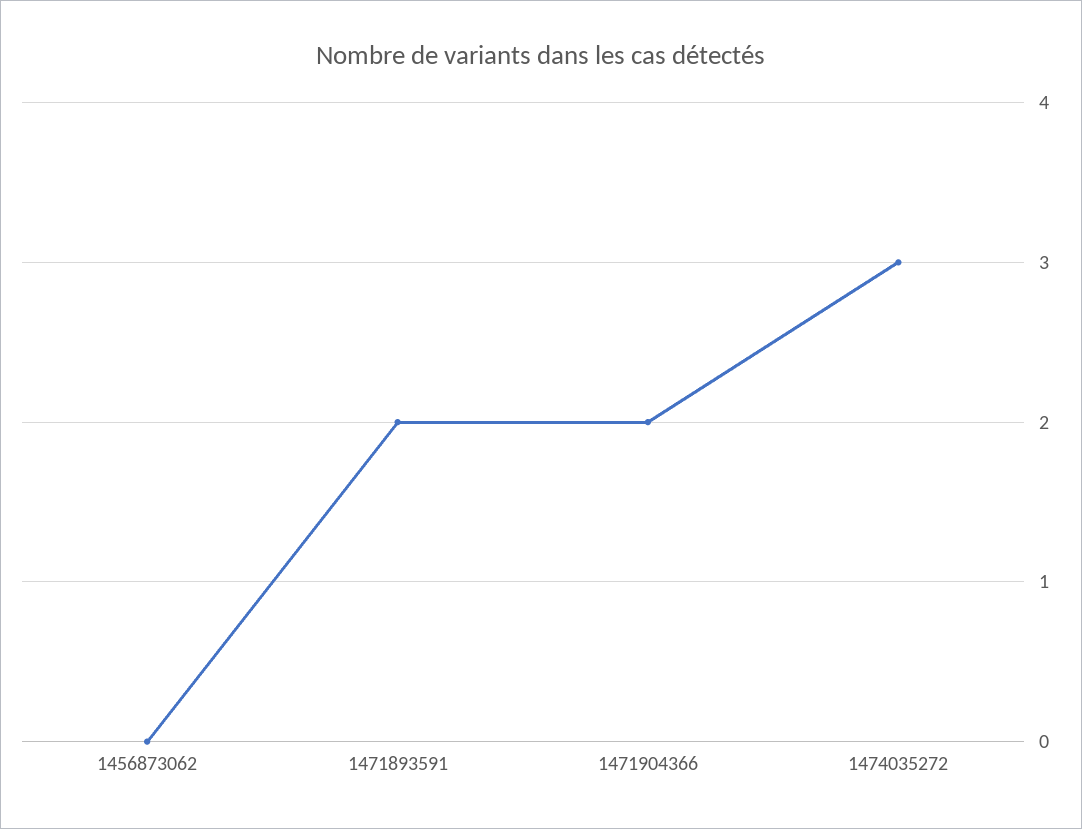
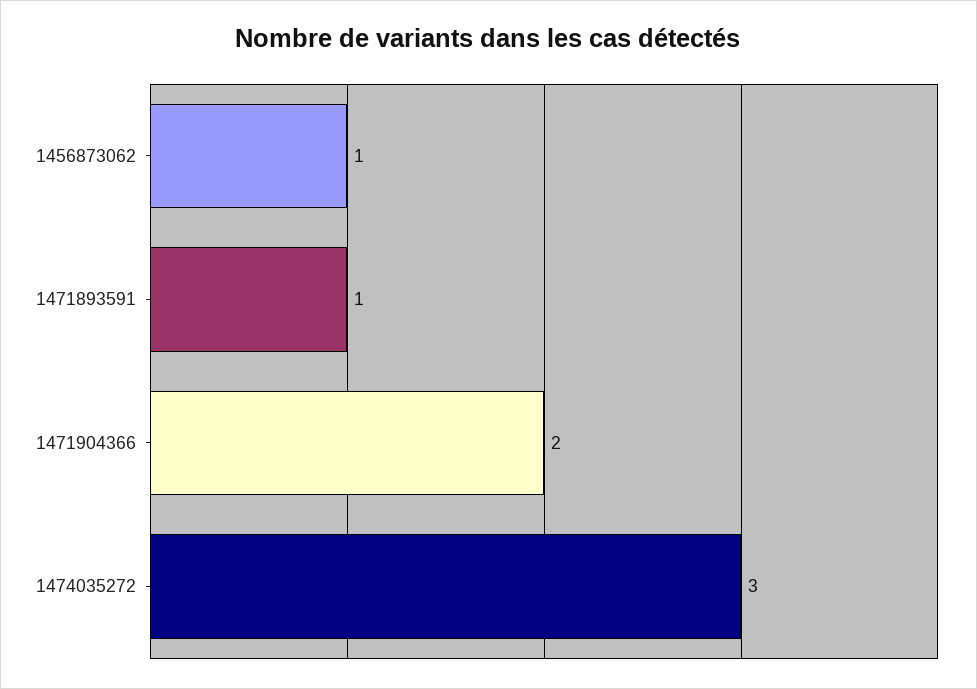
1456873062: 0 -> 1
1471893591: 2 -> 1

